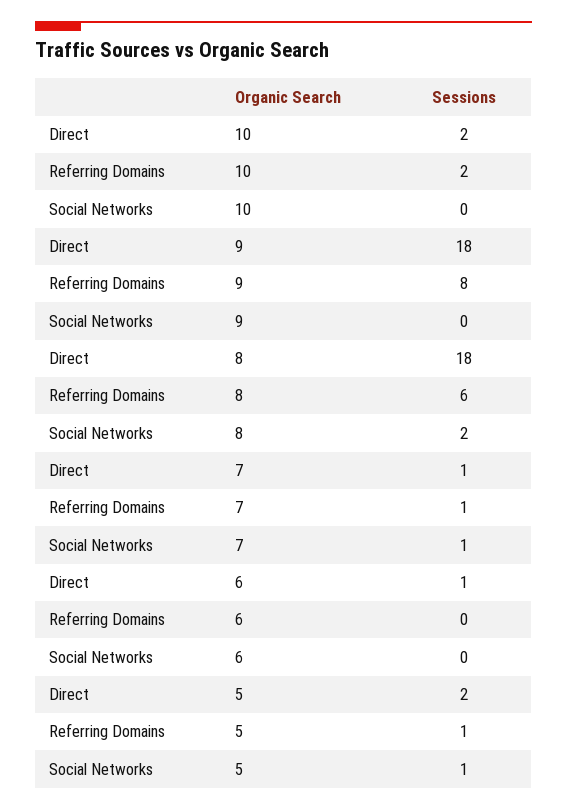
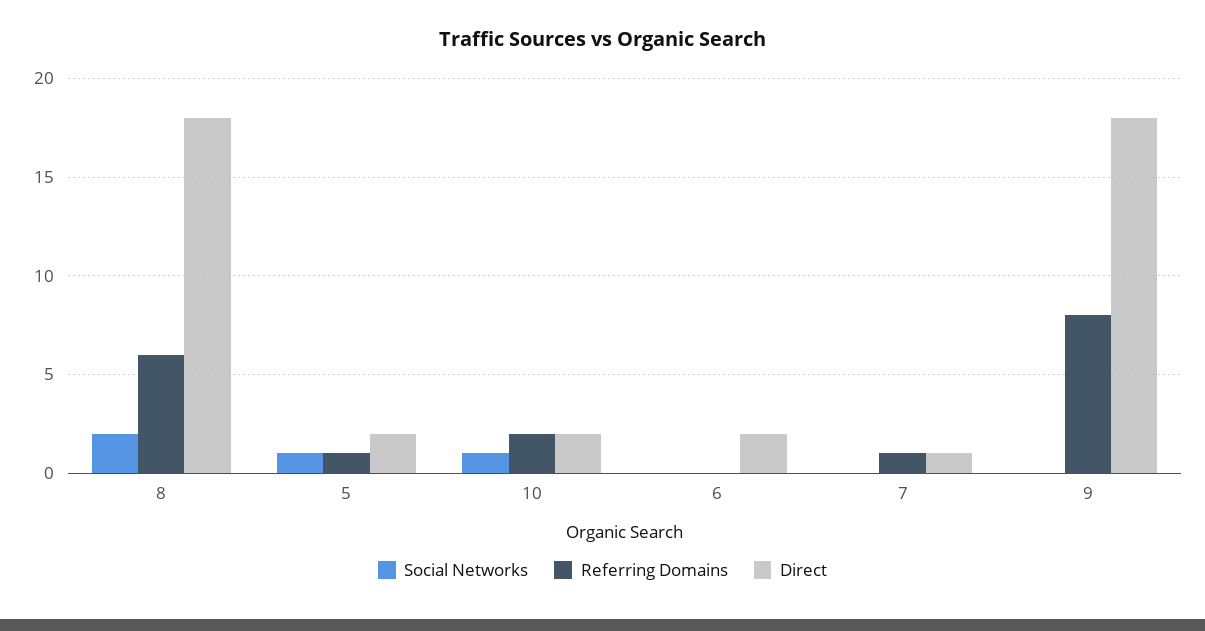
Social Networks, 10: 0 -> 1
Social Networks, 7: 1 -> 0
Direct, 6: 1 -> 2

